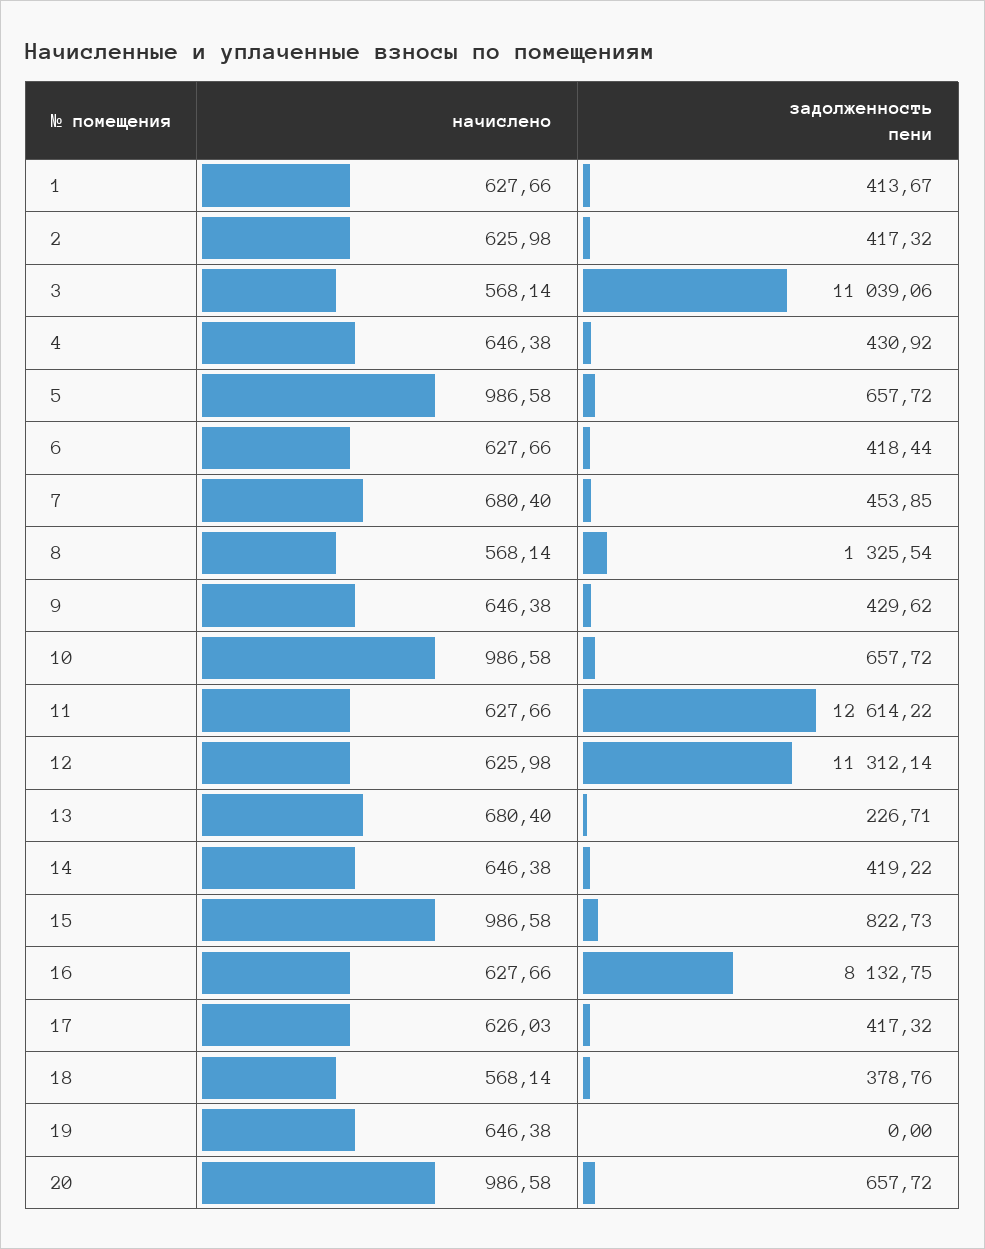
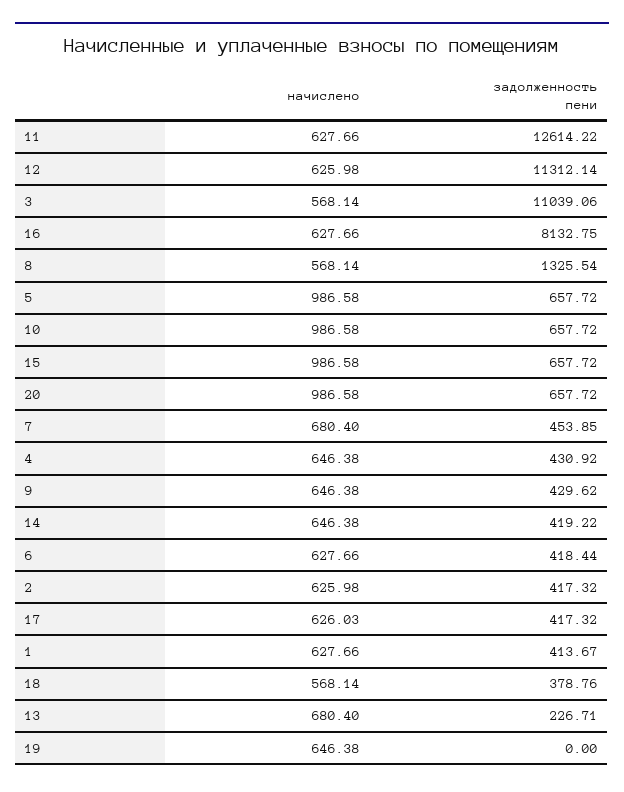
задолженность пени, 15: 822.73 -> 657.72

